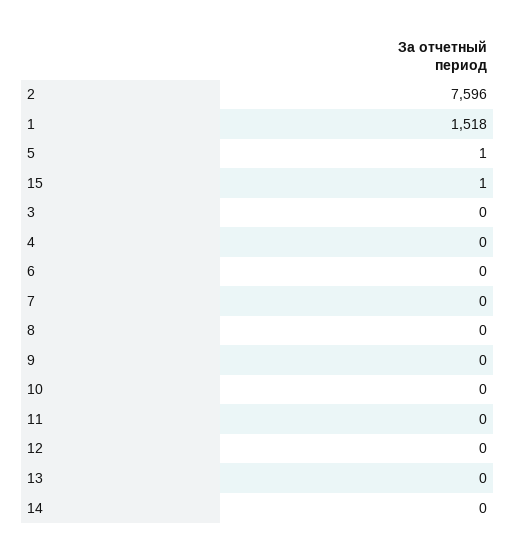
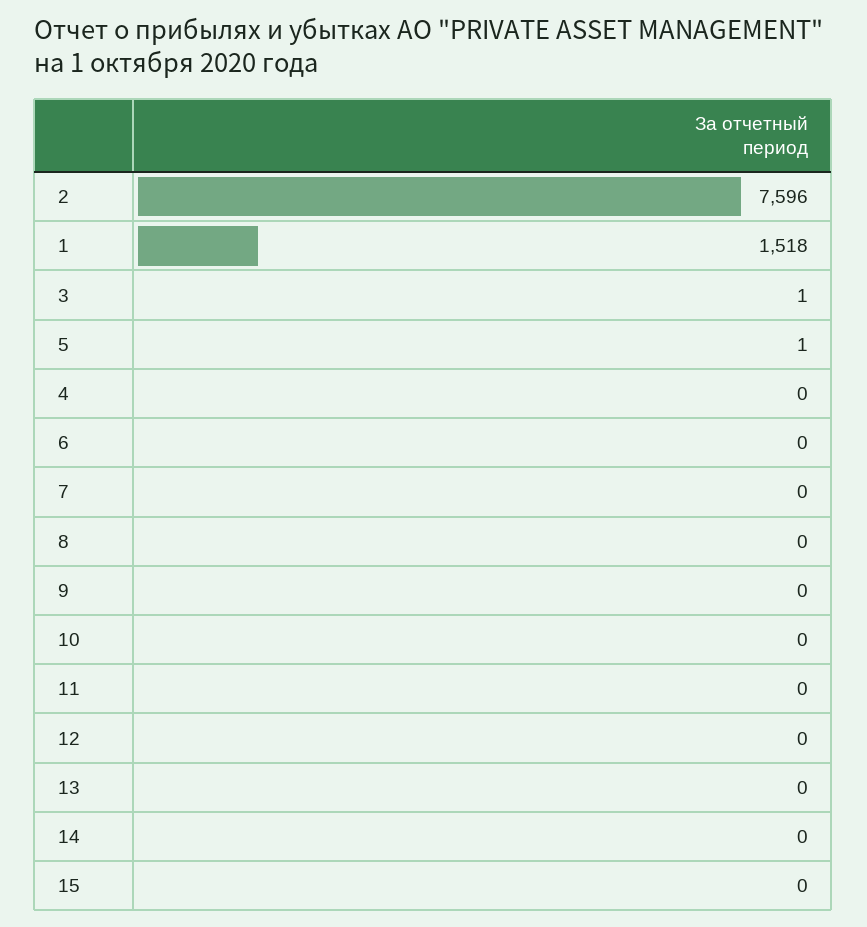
15: 1 -> 0
3: 0 -> 1

